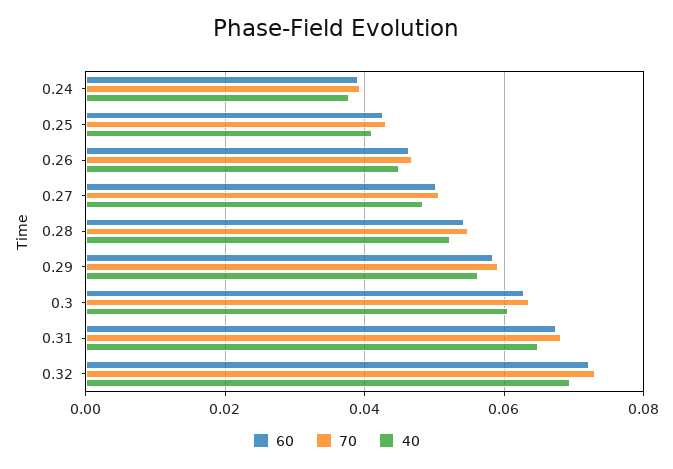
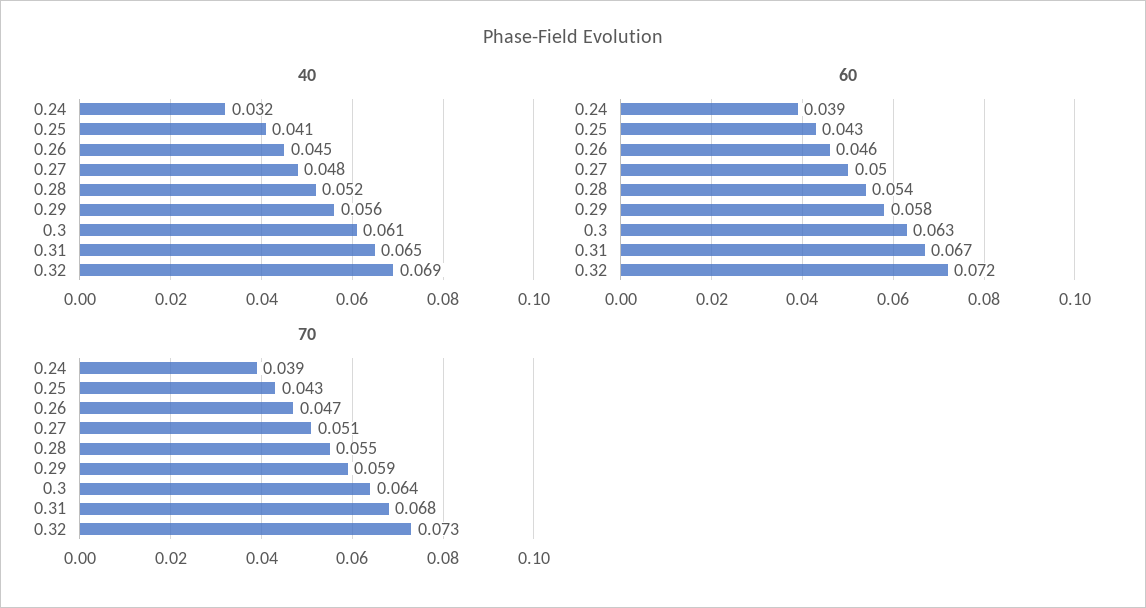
40, 0.24: 0.038 -> 0.032

